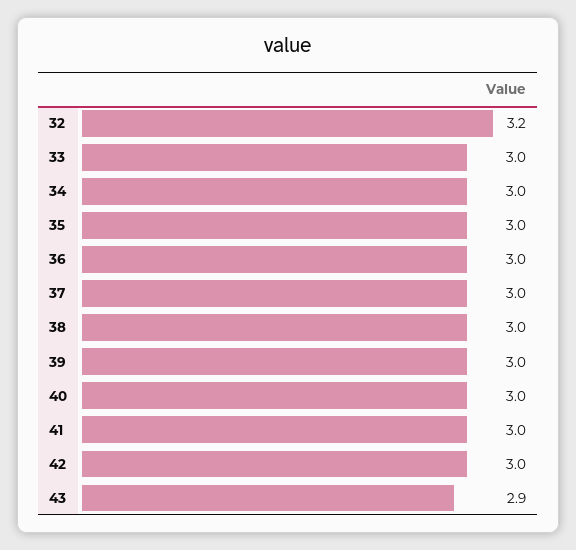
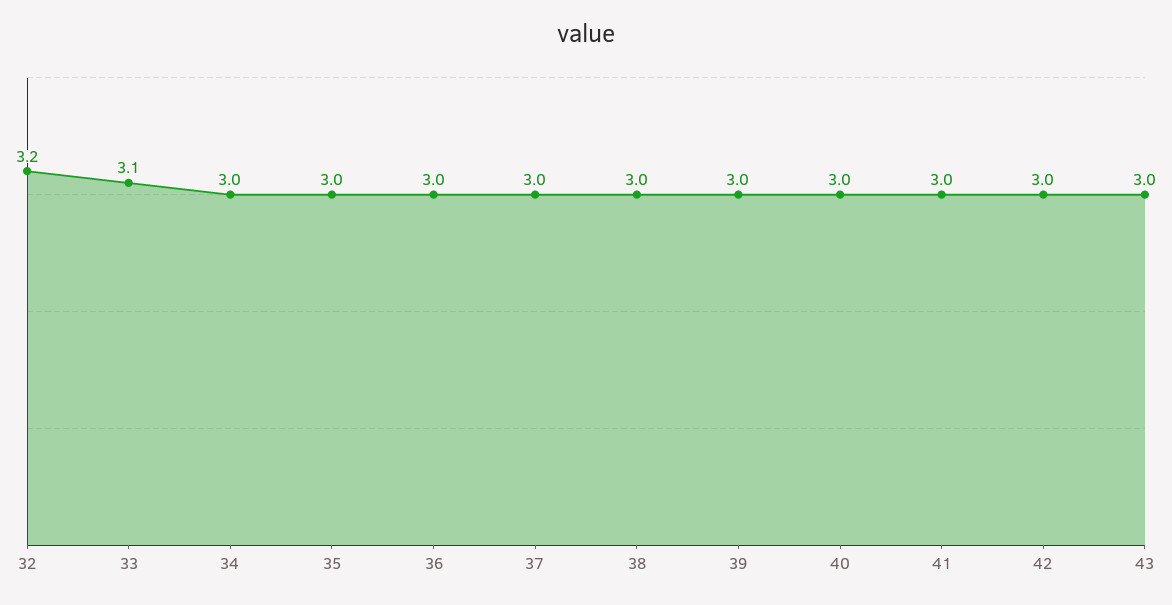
33: 3 -> 3.1
43: 2.9 -> 3

